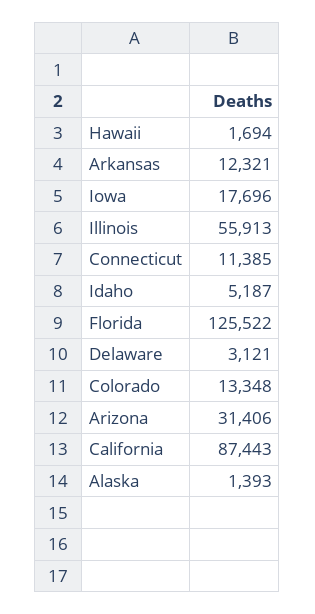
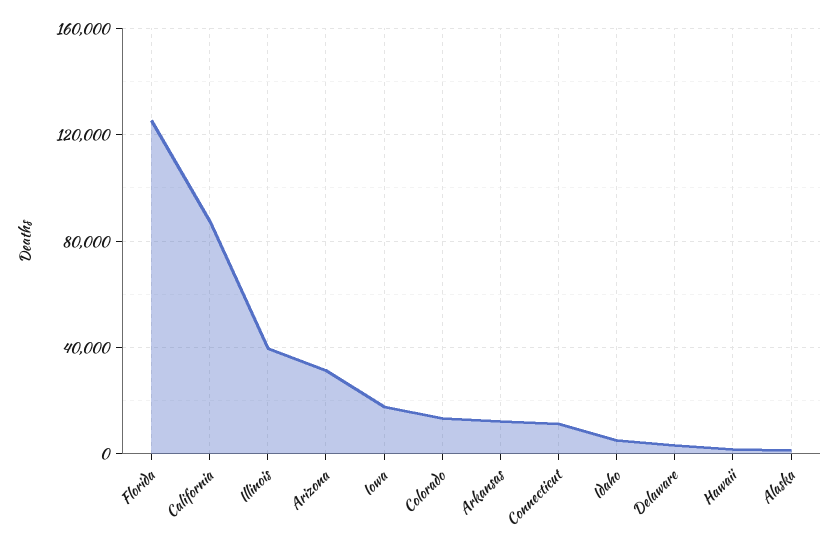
Illinois: 55913 -> 40000

